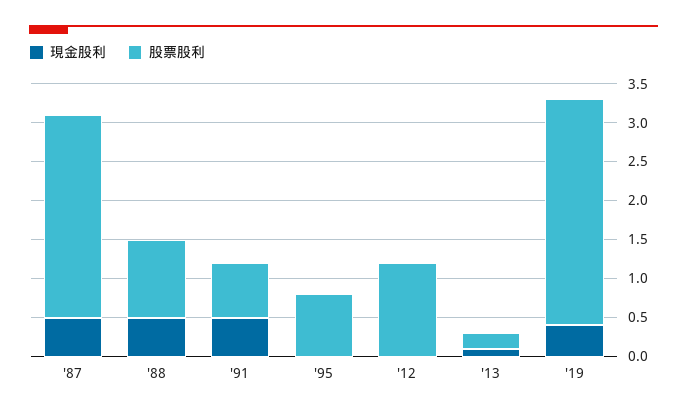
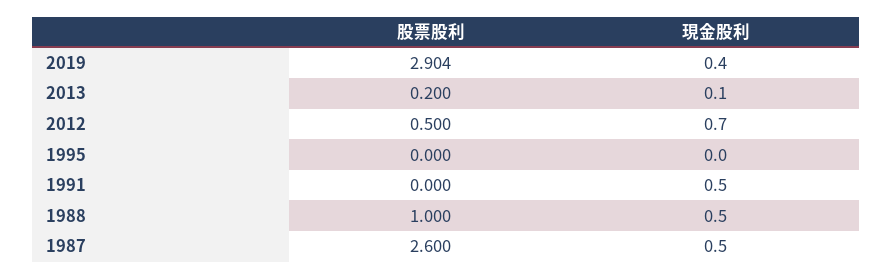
股票股利, '91: 0.75 -> 0
股票股利, '95: 0.75 -> 0
現金股利, '12: 0 -> 0.7
股票股利, '12: 1.25 -> 0.5

